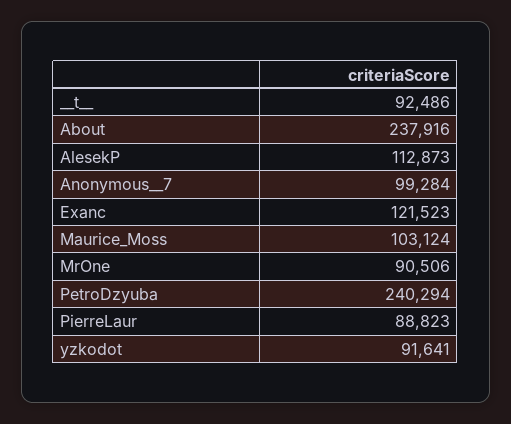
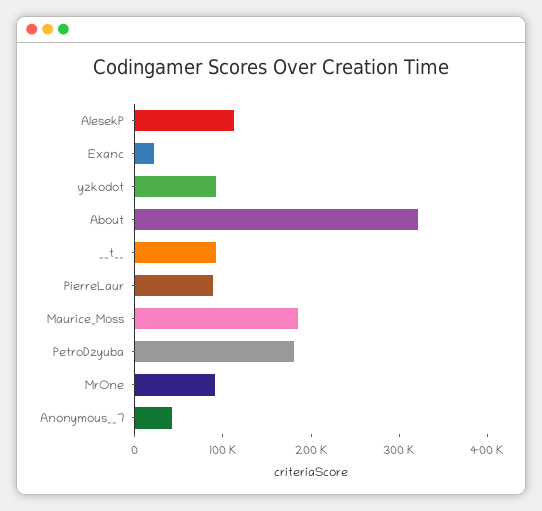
About: 237916 -> 320000
Anonymous__7: 99284 -> 40000
Exanc: 121523 -> 20000
Maurice_Moss: 103124 -> 180000
PetroDzyuba: 240294 -> 180000

